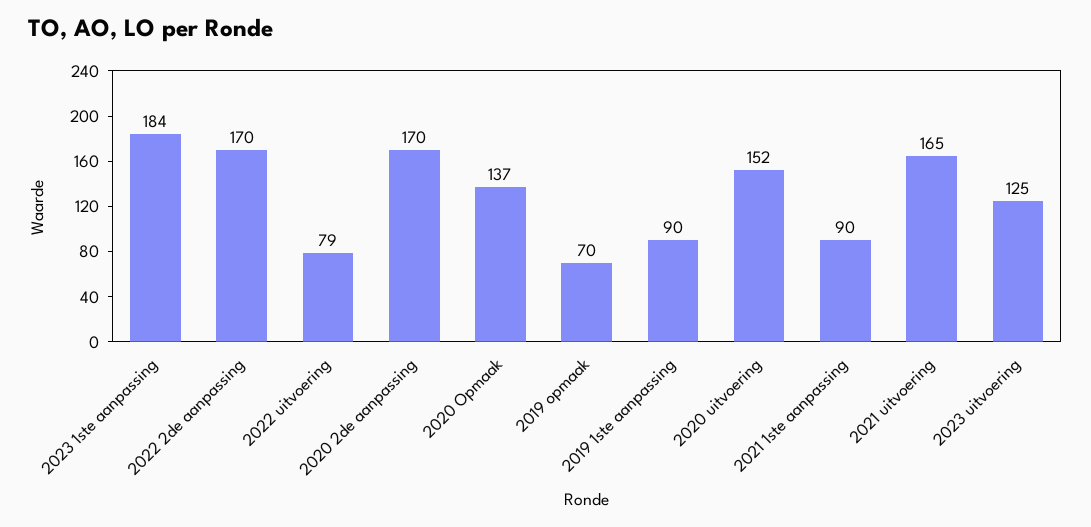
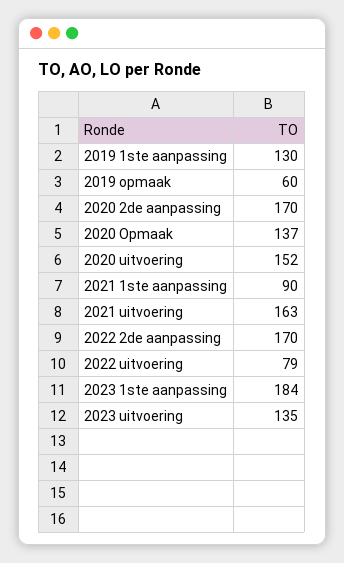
2019 opmaak: 70 -> 60
2019 1ste aanpassing: 90 -> 130
2021 uitvoering: 165 -> 163
2023 uitvoering: 125 -> 135

